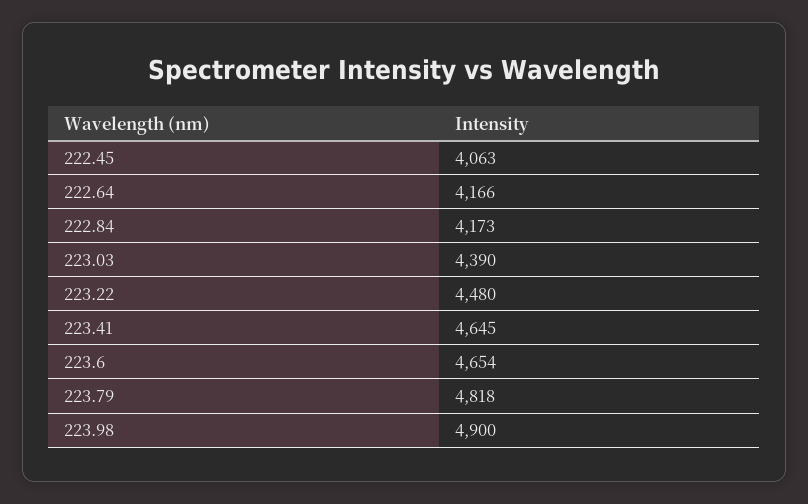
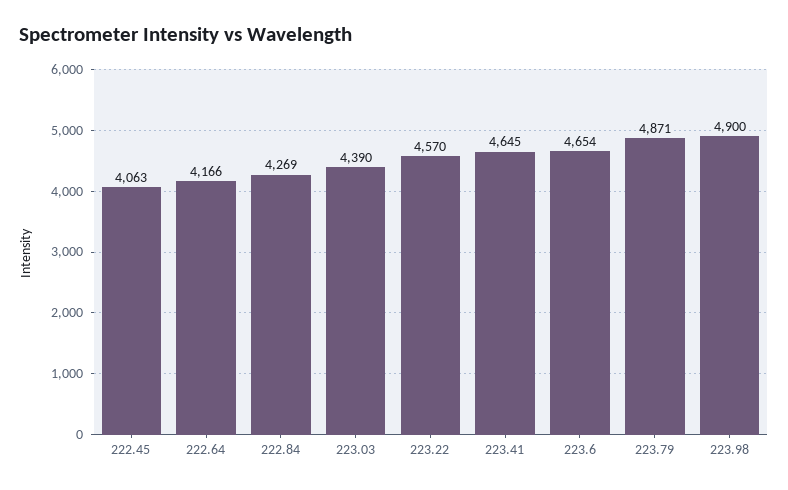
222.84: 4173 -> 4269
223.22: 4480 -> 4570
223.79: 4818 -> 4871

